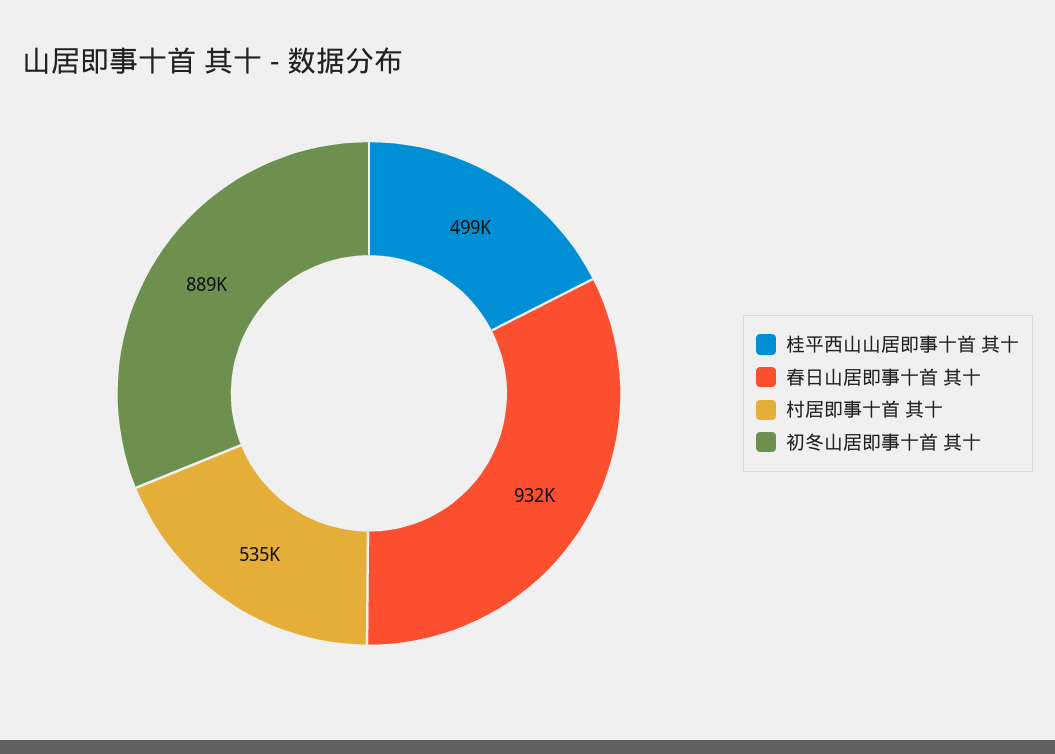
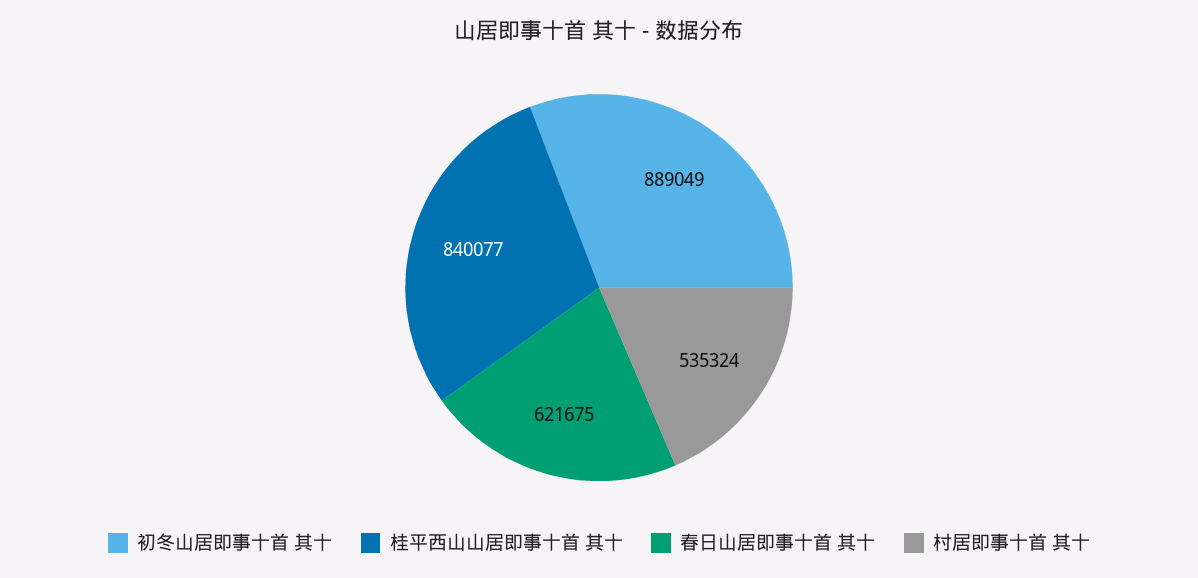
桂平西山山居即事十首 其十: 499000 -> 840077
春日山居即事十首 其十: 932000 -> 621675

